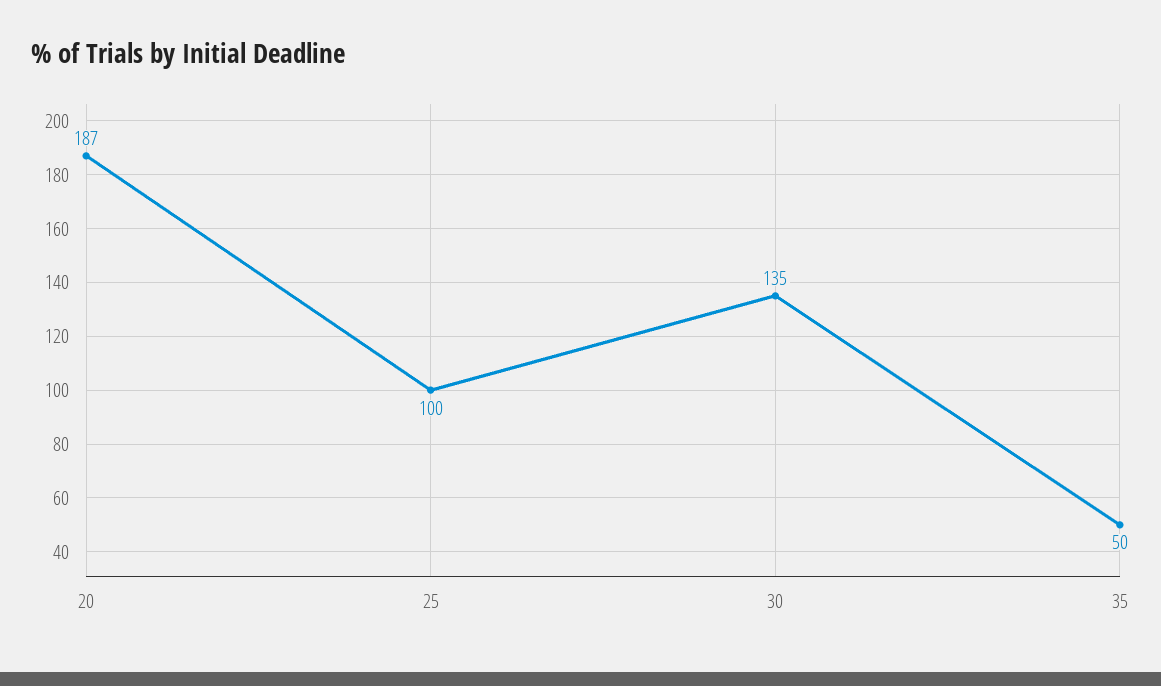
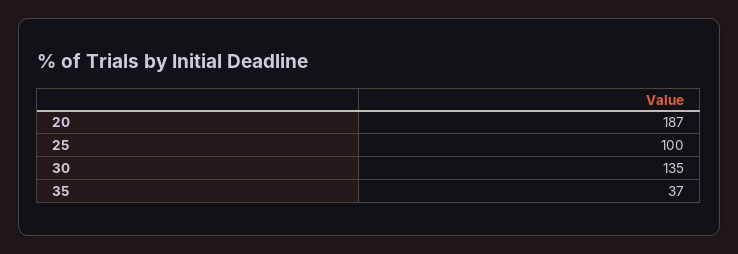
35: 50 -> 37

